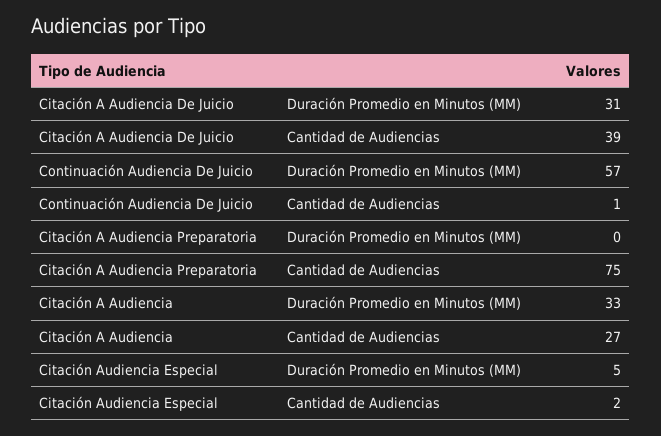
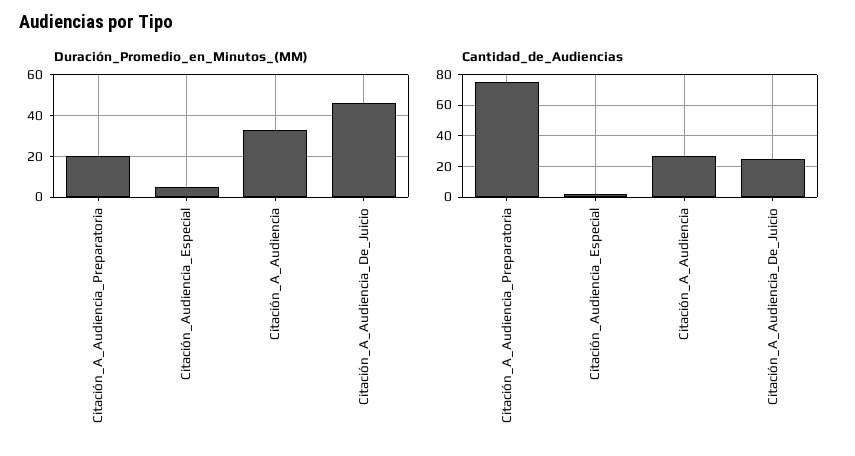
Duración Promedio en Minutos (MM), Citación A Audiencia De Juicio: 31 -> 45
Cantidad de Audiencias, Citación A Audiencia De Juicio: 39 -> 25
Duración Promedio en Minutos (MM), Continuación Audiencia De Juicio: 57 -> none
Cantidad de Audiencias, Continuación Audiencia De Juicio: 1 -> none
Duración Promedio en Minutos (MM), Citación A Audiencia Preparatoria: 0 -> 20

